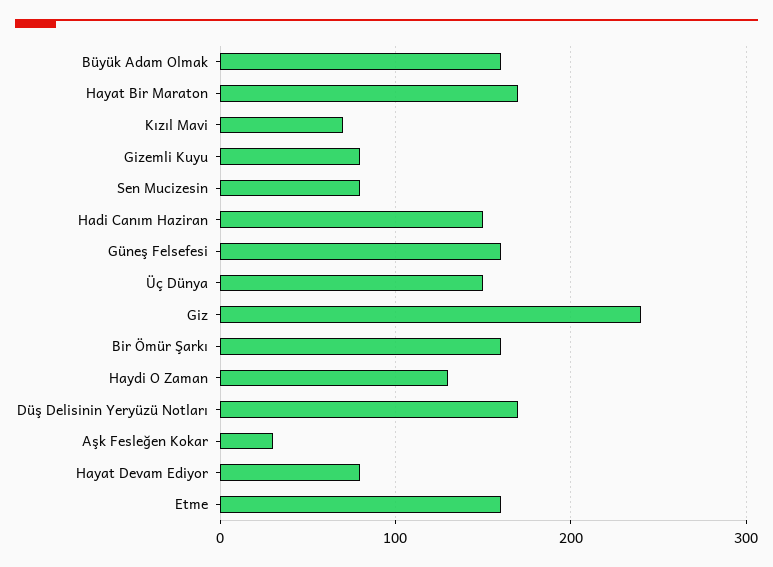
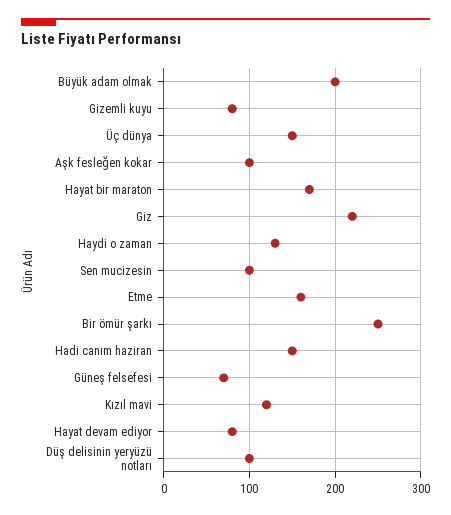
Büyük Adam Olmak: 160 -> 200
Kızıl Mavi: 70 -> 120
Sen Mucizesin: 80 -> 100
Güneş Felsefesi: 160 -> 70
Giz: 240 -> 220
Bir Ömür Şarkı: 160 -> 250
Düş Delisinin Yeryüzü Notları: 170 -> 100
Aşk Fesleğen Kokar: 30 -> 100

